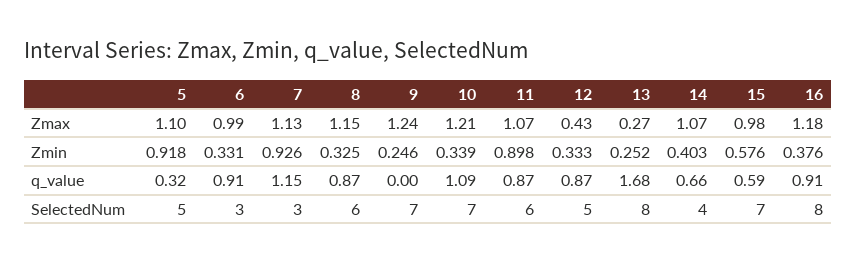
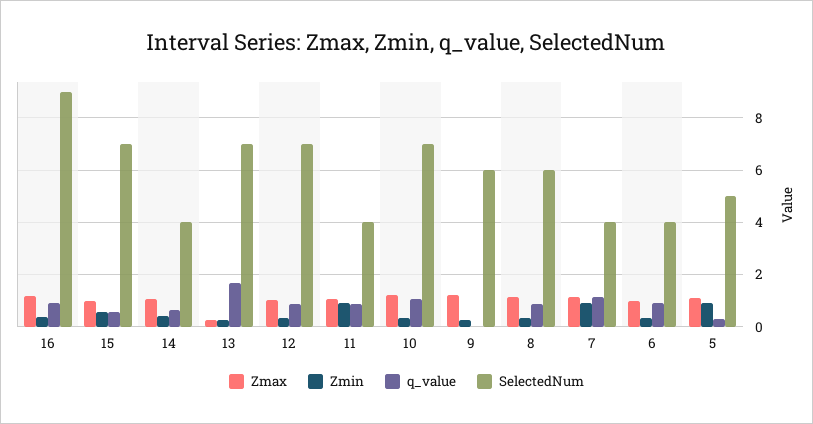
Zmax, 12: 0.43 -> 1
SelectedNum, 6: 3 -> 4
SelectedNum, 7: 3 -> 4
SelectedNum, 9: 7 -> 6
SelectedNum, 11: 6 -> 4
SelectedNum, 12: 5 -> 7
SelectedNum, 13: 8 -> 7
SelectedNum, 16: 8 -> 9

